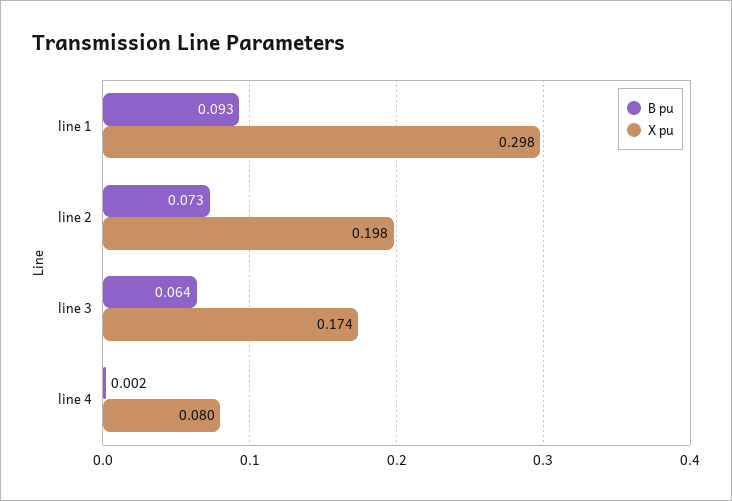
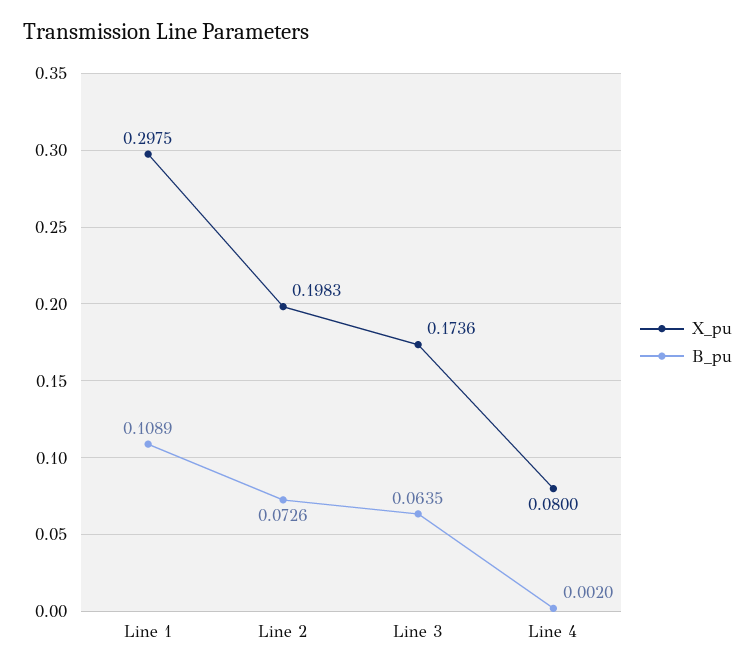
B pu, line 1: 0.093 -> 0.1089

